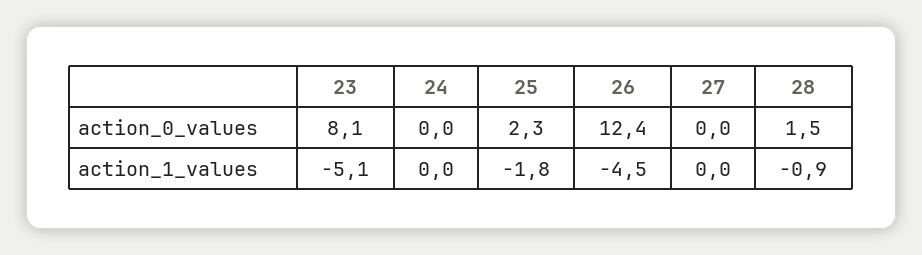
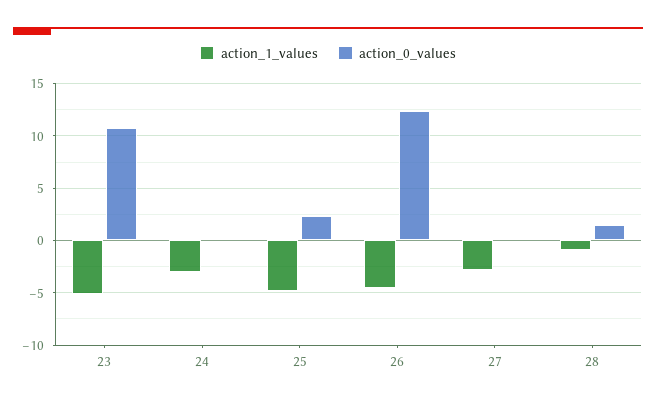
action_0_values, 23: 8.1 -> 11
action_1_values, 24: 0 -> -3
action_1_values, 25: -1.8 -> -5
action_1_values, 27: 0 -> -3

